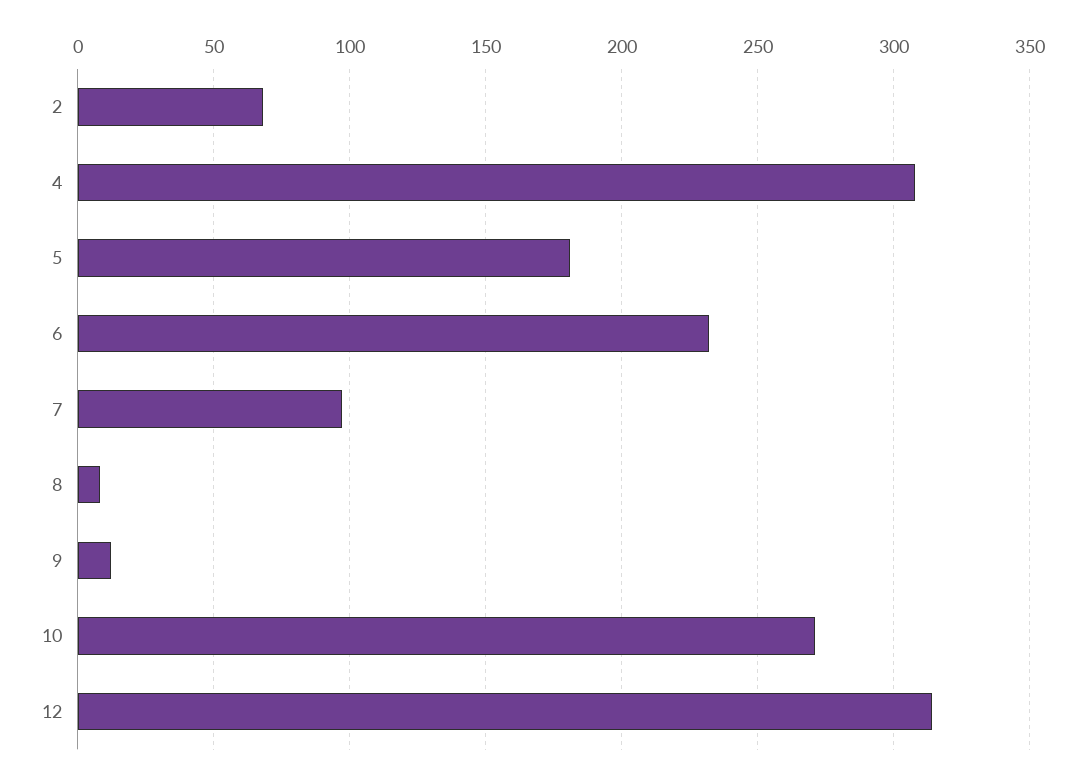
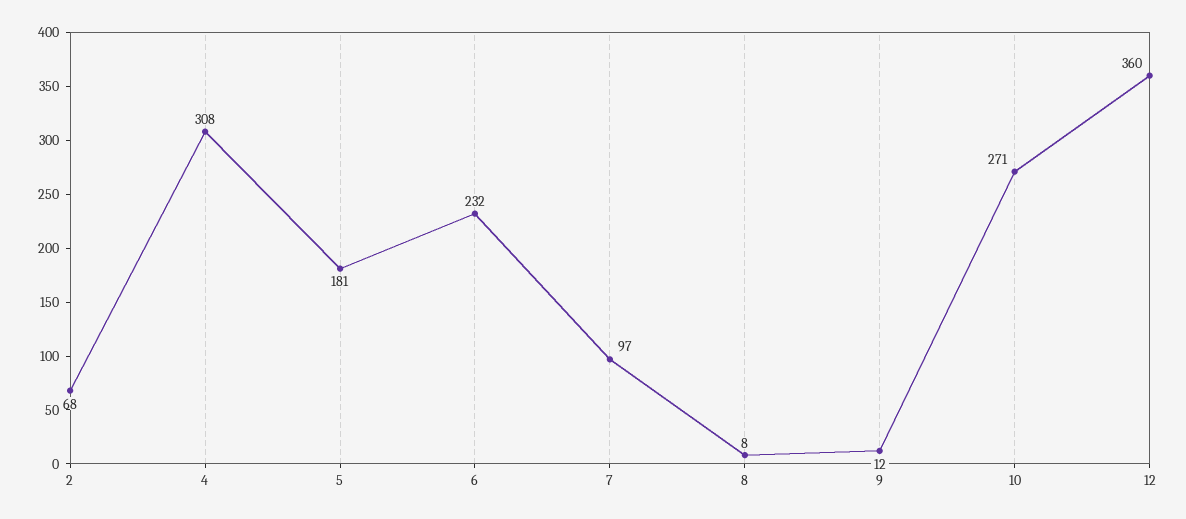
12: 315 -> 360

